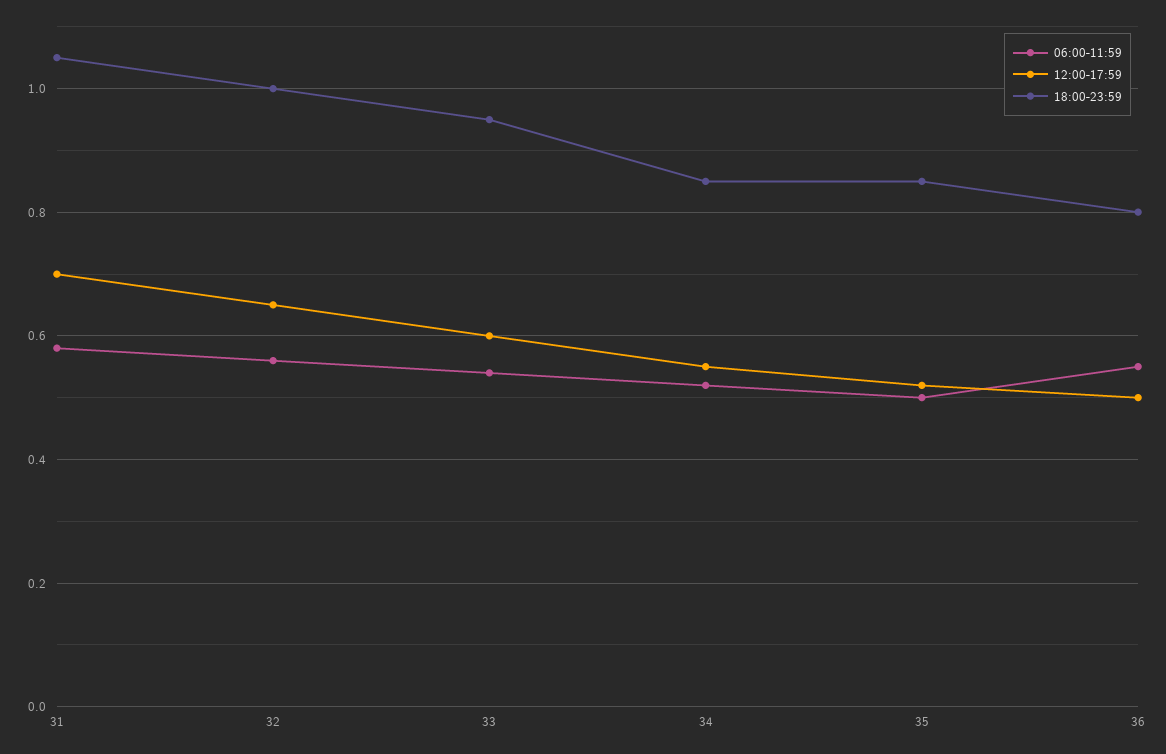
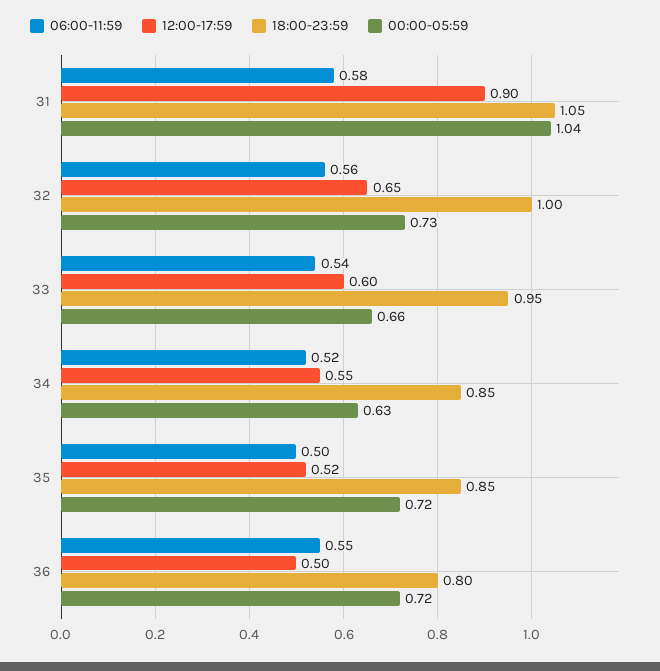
12:00-17:59, 31: 0.7 -> 0.9
00:00-05:59, 31: none -> 1.04
00:00-05:59, 32: none -> 0.73
00:00-05:59, 33: none -> 0.66
00:00-05:59, 34: none -> 0.63
00:00-05:59, 35: none -> 0.72
00:00-05:59, 36: none -> 0.72

